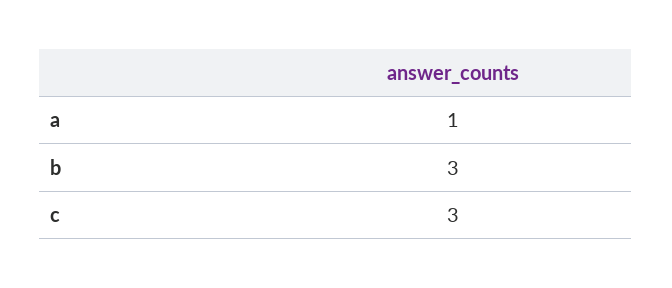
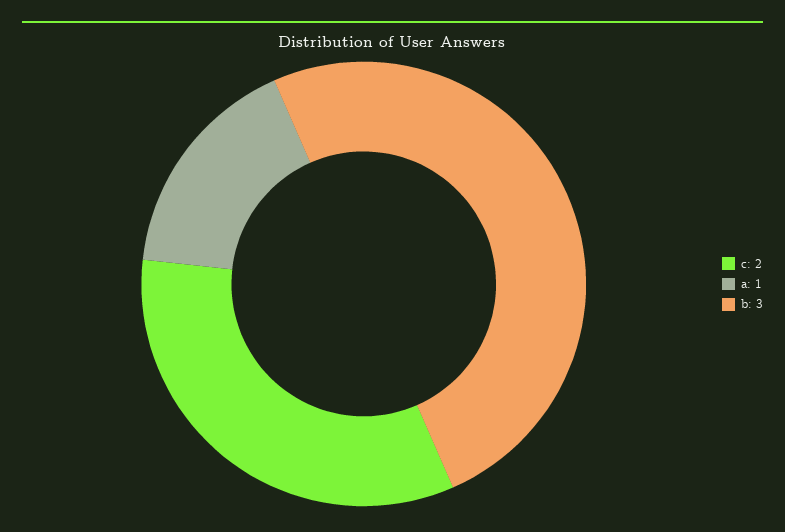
c: 3 -> 2

